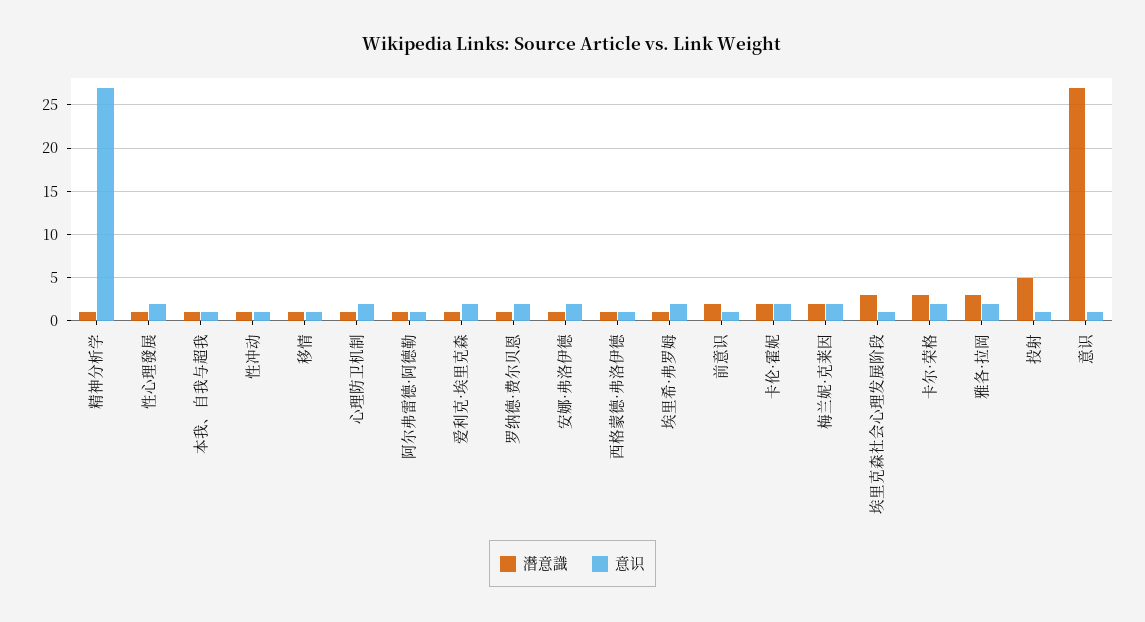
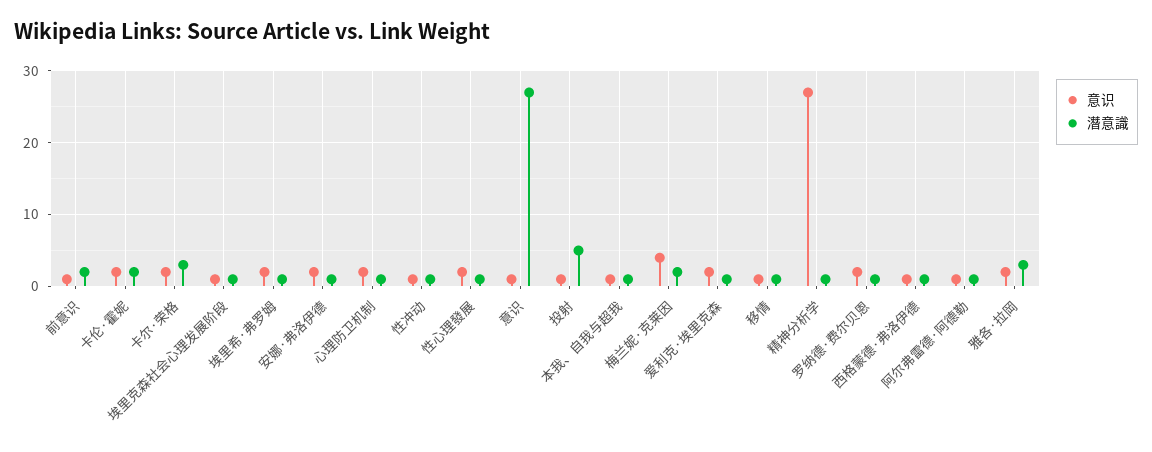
意识, 梅兰妮·克莱因: 2 -> 4
潛意識, 埃里克森社会心理发展阶段: 3 -> 1

